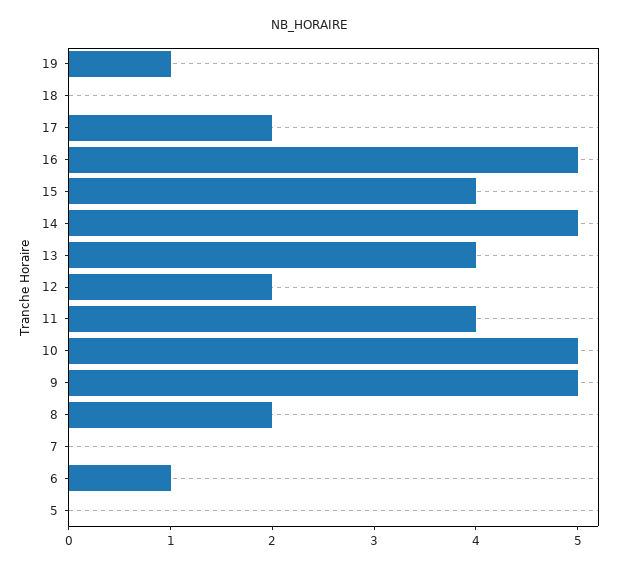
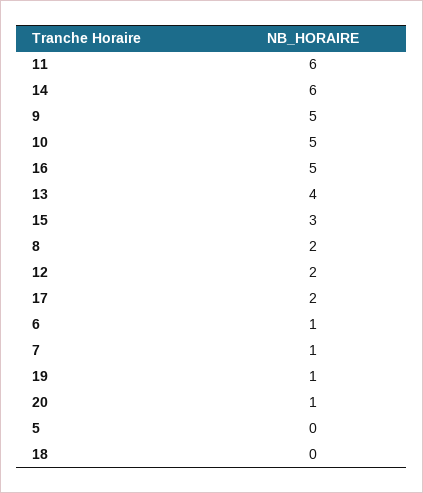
15: 4 -> 3
14: 5 -> 6
11: 4 -> 6
7: 0 -> 1
20: none -> 1

